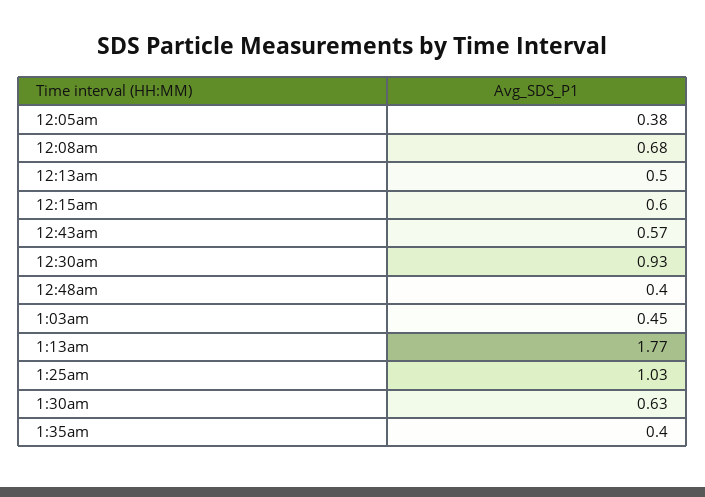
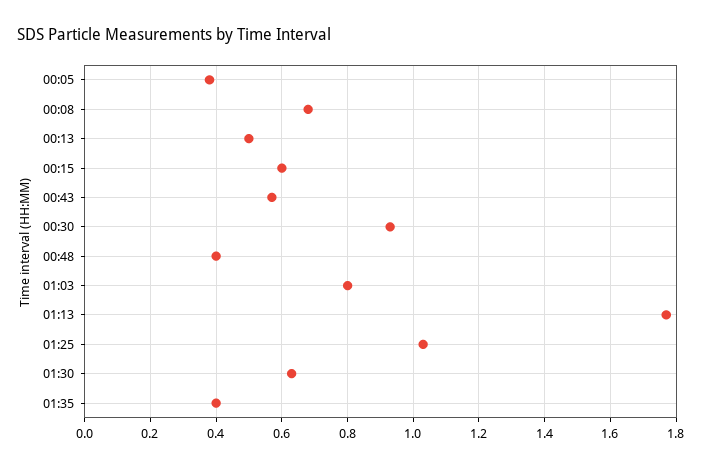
1:03am: 0.45 -> 0.8

